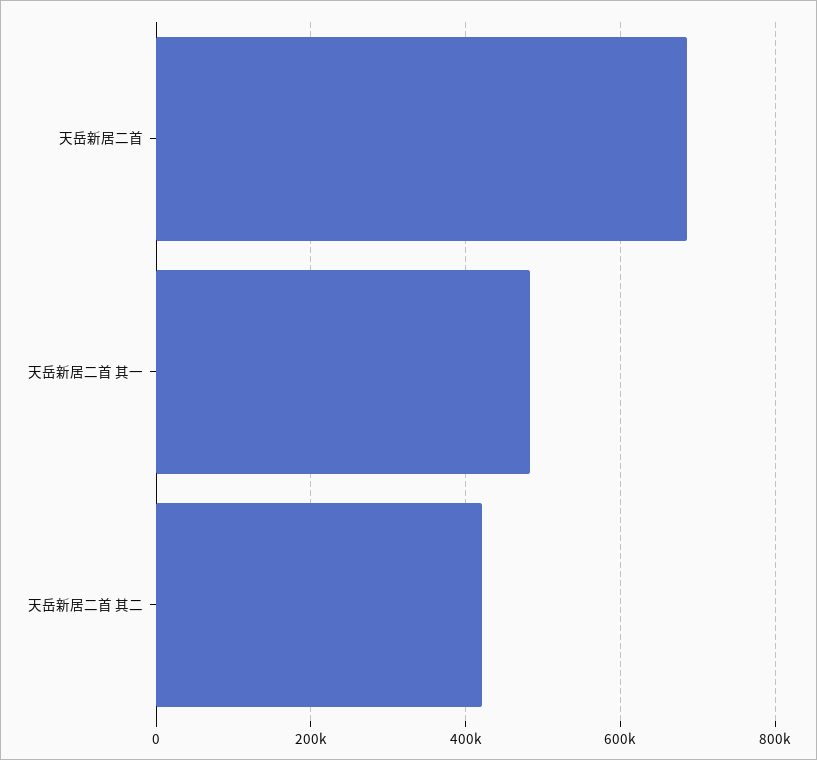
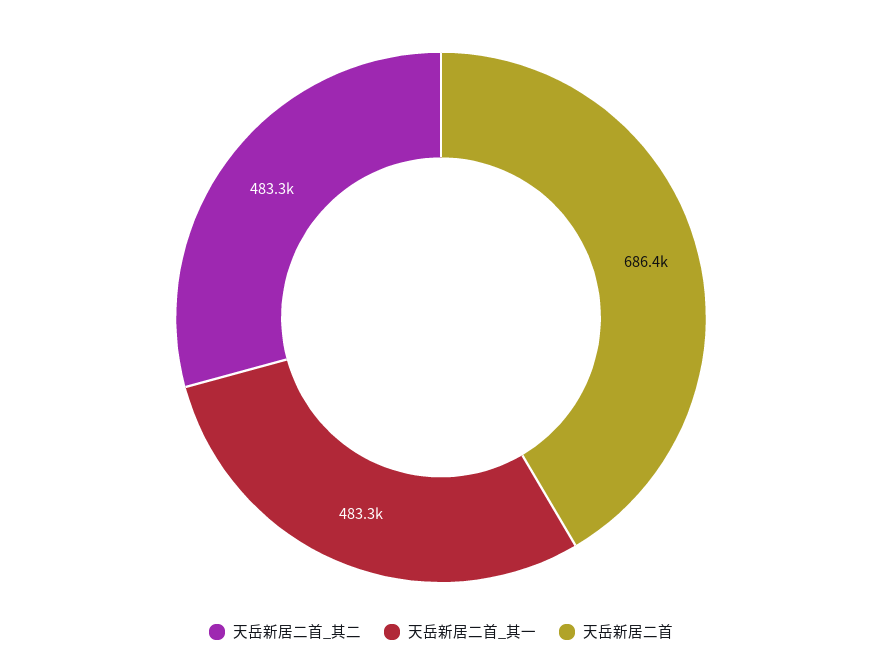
天岳新居二首 其二: 420000 -> 483300

